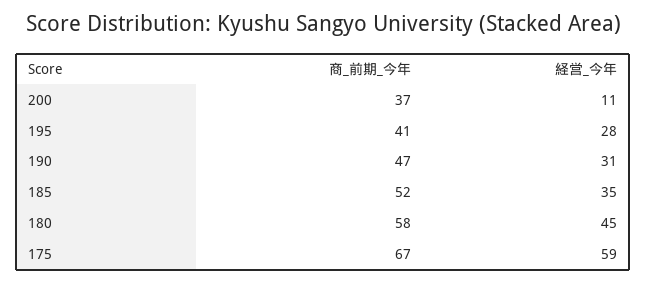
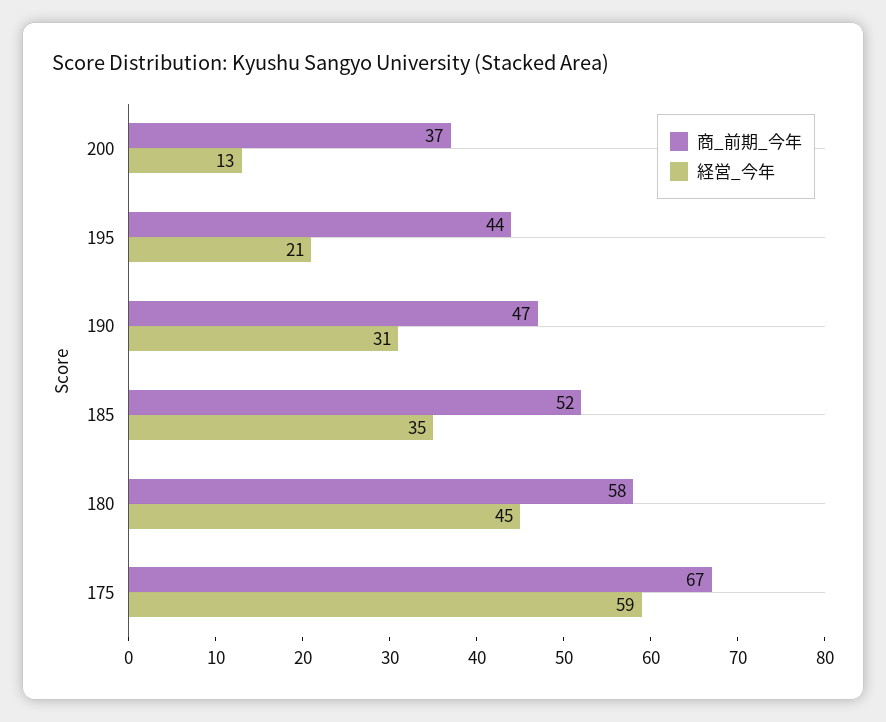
経営_今年, 200: 11 -> 13
商_前期_今年, 195: 41 -> 44
経営_今年, 195: 28 -> 21

